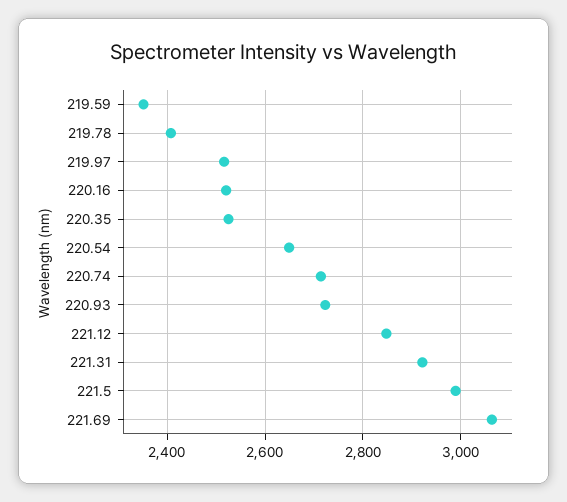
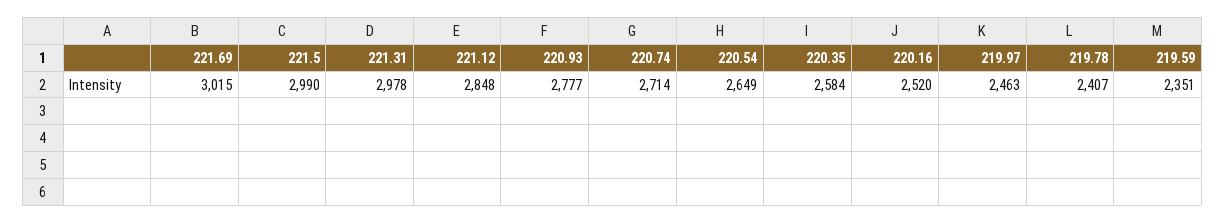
219.97: 2520 -> 2463
220.35: 2520 -> 2584
220.93: 2720 -> 2777
221.31: 2920 -> 2978
221.69: 3060 -> 3015

